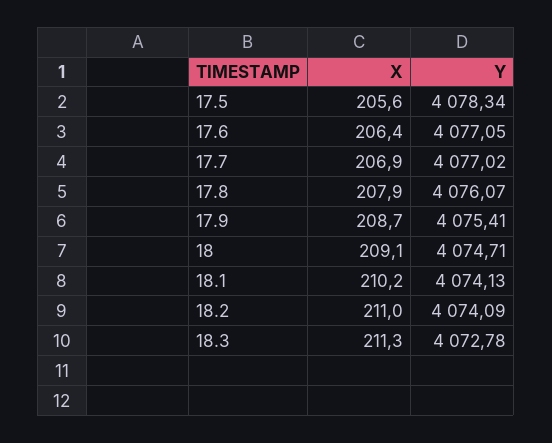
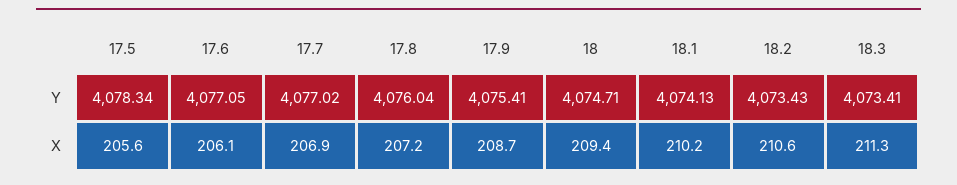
X, 17.6: 206.4 -> 206.1
X, 17.8: 207.9 -> 207.2
Y, 17.8: 4076.07 -> 4076.04
X, 18: 209.1 -> 209.4
X, 18.2: 211 -> 210.6
Y, 18.2: 4074.09 -> 4073.43
Y, 18.3: 4072.78 -> 4073.41

